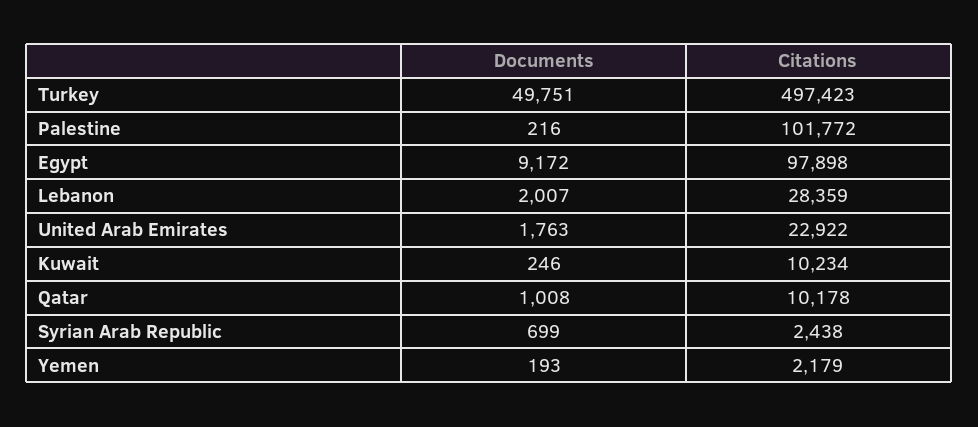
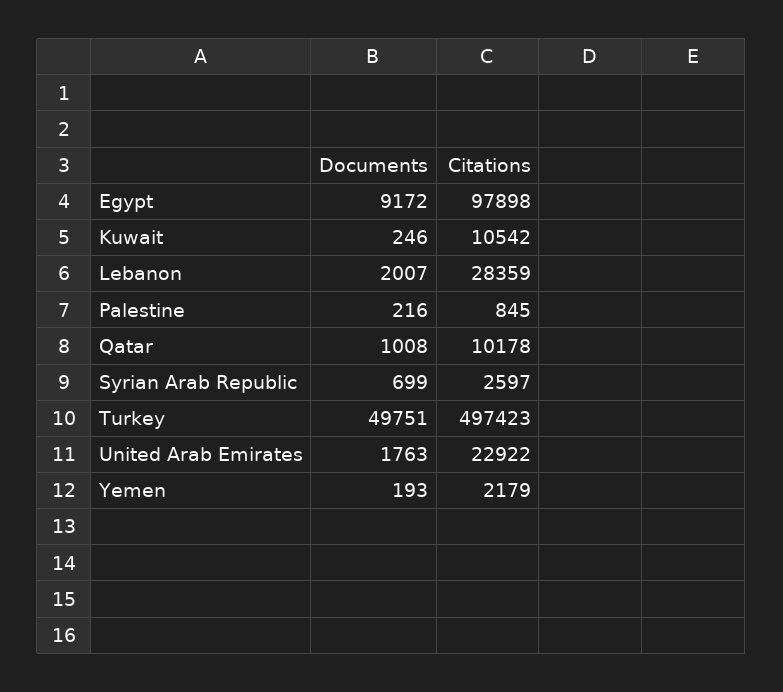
Citations, Palestine: 101772 -> 845
Citations, Kuwait: 10234 -> 10542
Citations, Syrian Arab Republic: 2438 -> 2597

